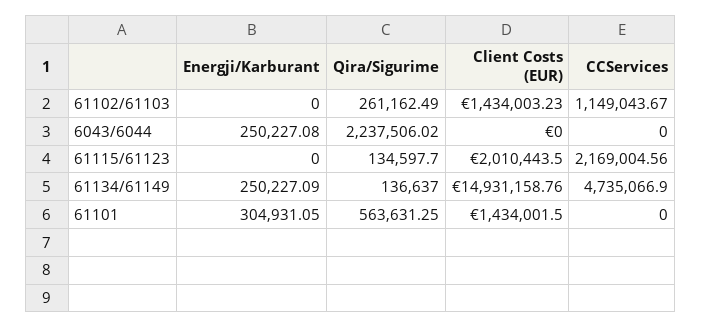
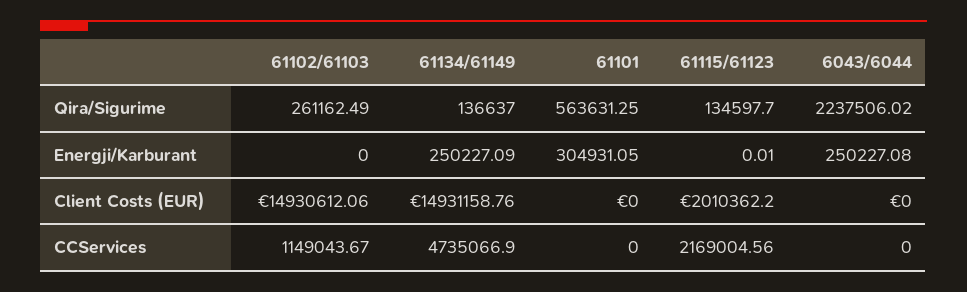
Client Costs (EUR), 61102/61103: 1434003.23 -> 14930612.06
Energji/Karburant, 61115/61123: 0 -> 0.01
Client Costs (EUR), 61115/61123: 2010443.5 -> 2010362.2
Client Costs (EUR), 61101: 1434001.5 -> 0

